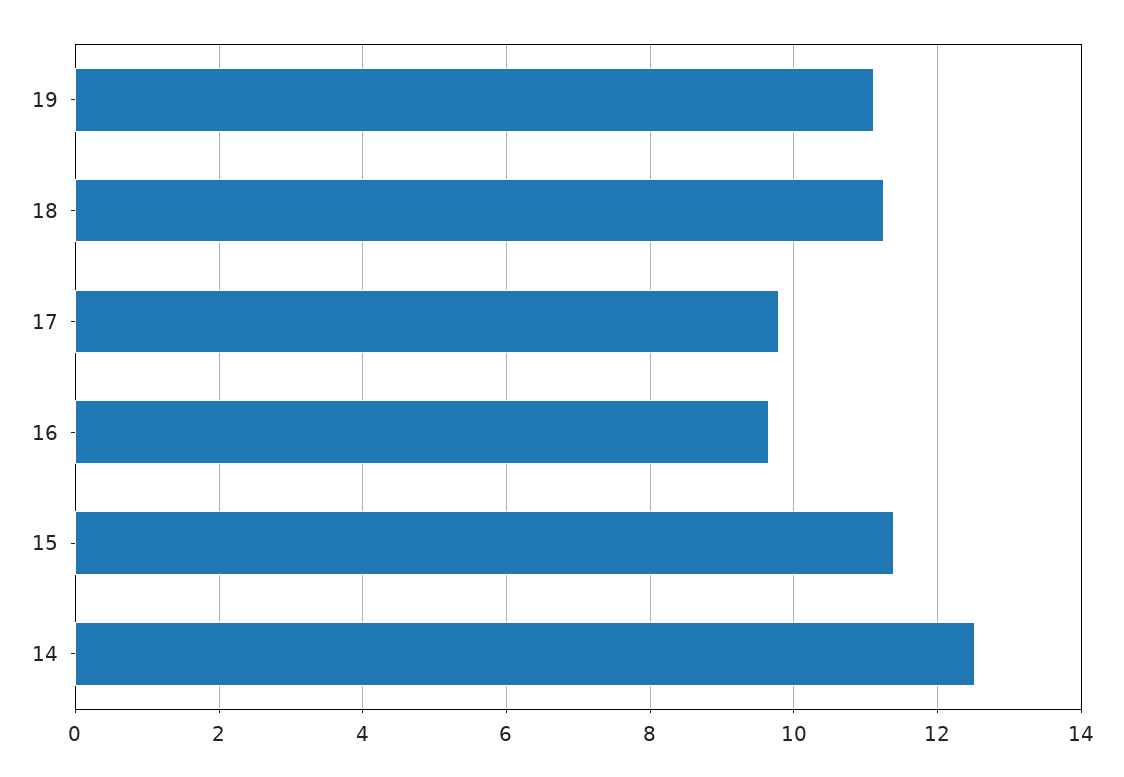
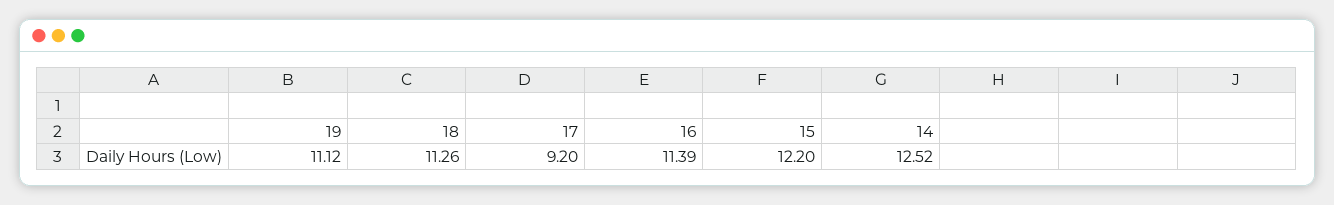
17: 9.8 -> 9.2
16: 9.6 -> 11.39
15: 11.4 -> 12.2

